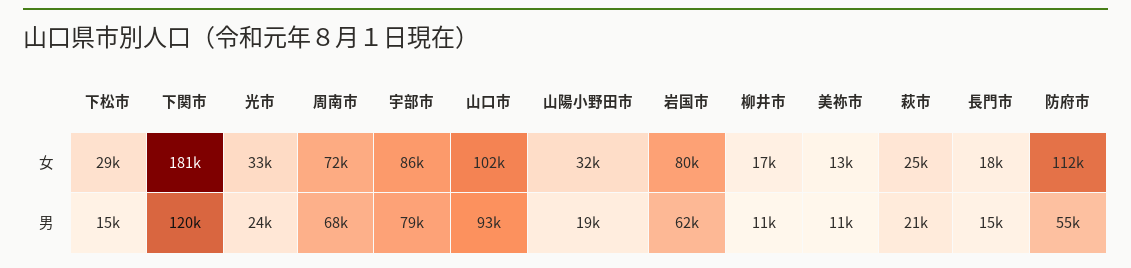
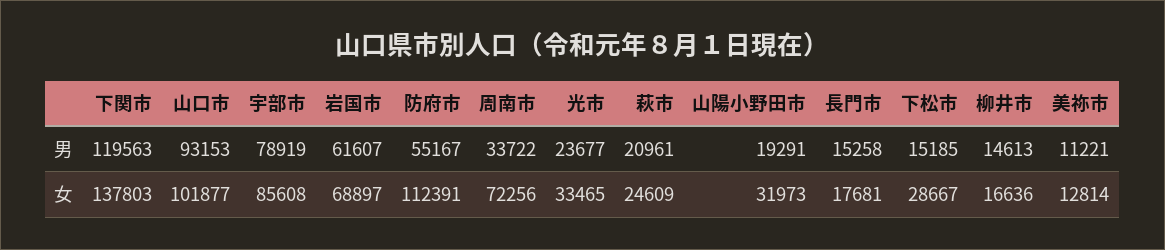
下関市, 女: 181000 -> 137803
岩国市, 女: 80000 -> 68897
周南市, 男: 68000 -> 33722
柳井市, 男: 11000 -> 14613

